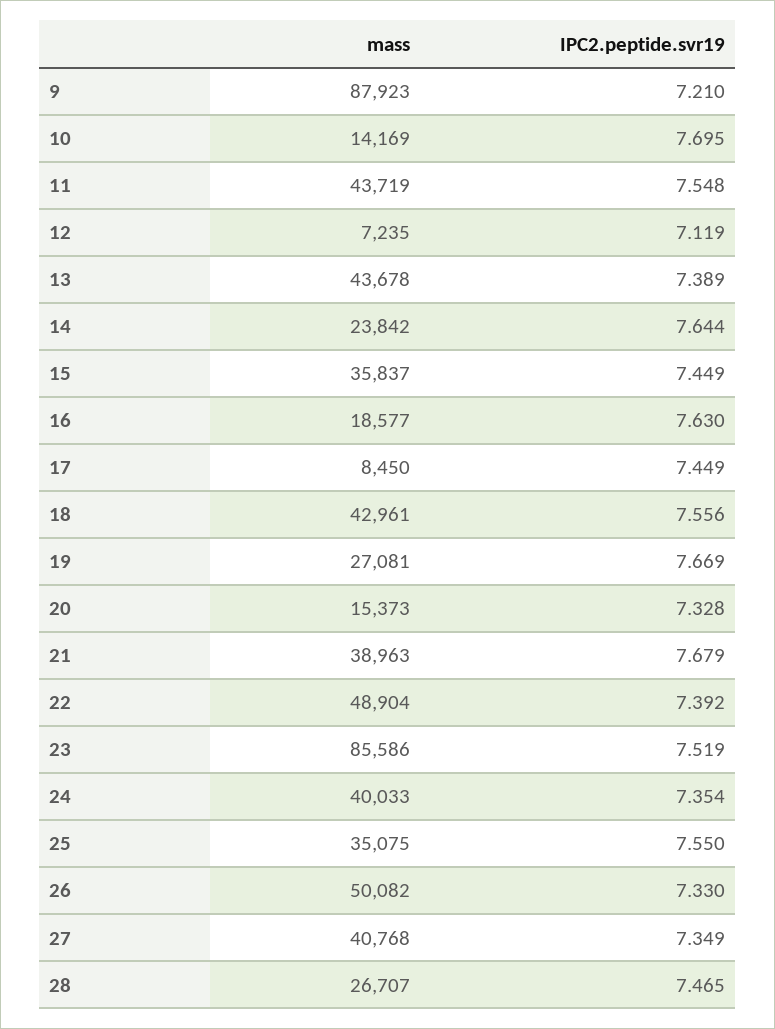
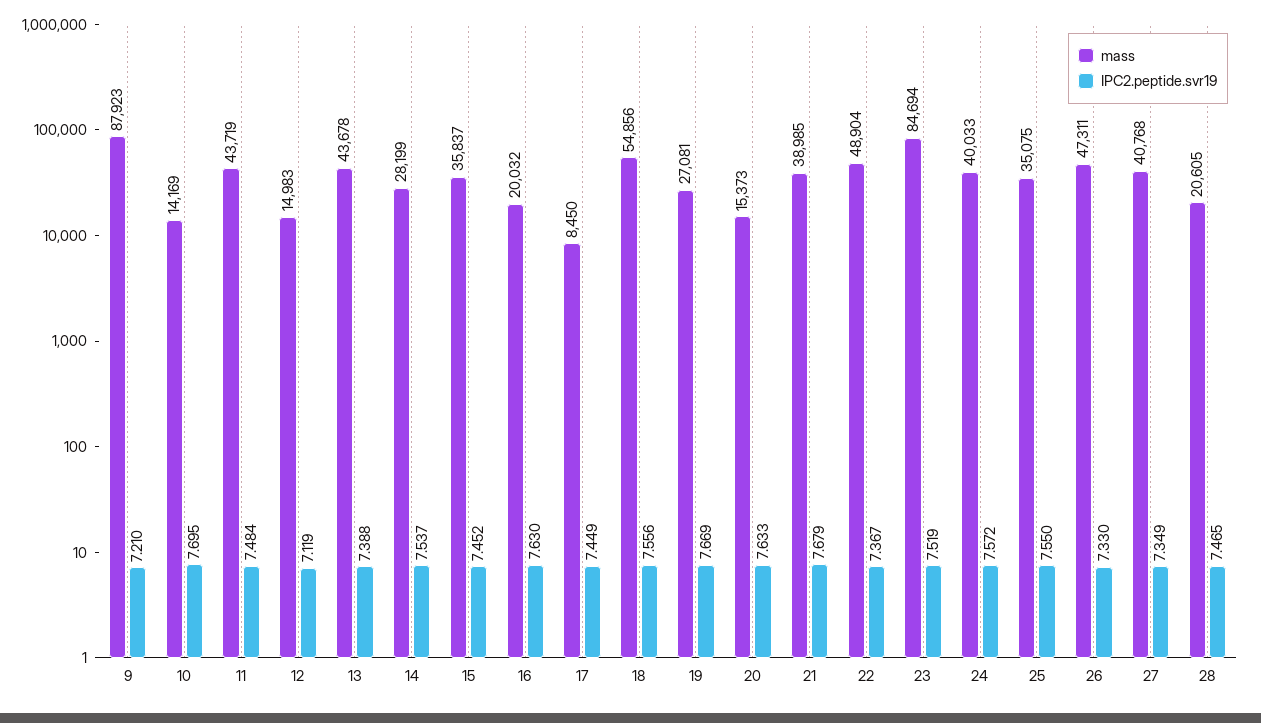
IPC2.peptide.svr19, 11: 7.548 -> 7.484
mass, 12: 7235 -> 14983
IPC2.peptide.svr19, 13: 7.389 -> 7.388
mass, 14: 23842 -> 28199
IPC2.peptide.svr19, 14: 7.644 -> 7.537
IPC2.peptide.svr19, 15: 7.449 -> 7.452
mass, 16: 18577 -> 20032
mass, 18: 42961 -> 54856
IPC2.peptide.svr19, 20: 7.328 -> 7.633
mass, 21: 38963 -> 38985
IPC2.peptide.svr19, 22: 7.392 -> 7.367
mass, 23: 85586 -> 84694
IPC2.peptide.svr19, 24: 7.354 -> 7.572
mass, 26: 50082 -> 47311
mass, 28: 26707 -> 20605

